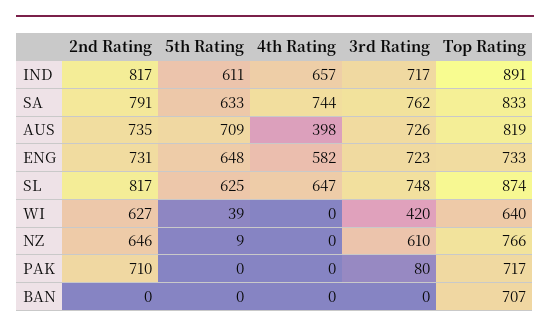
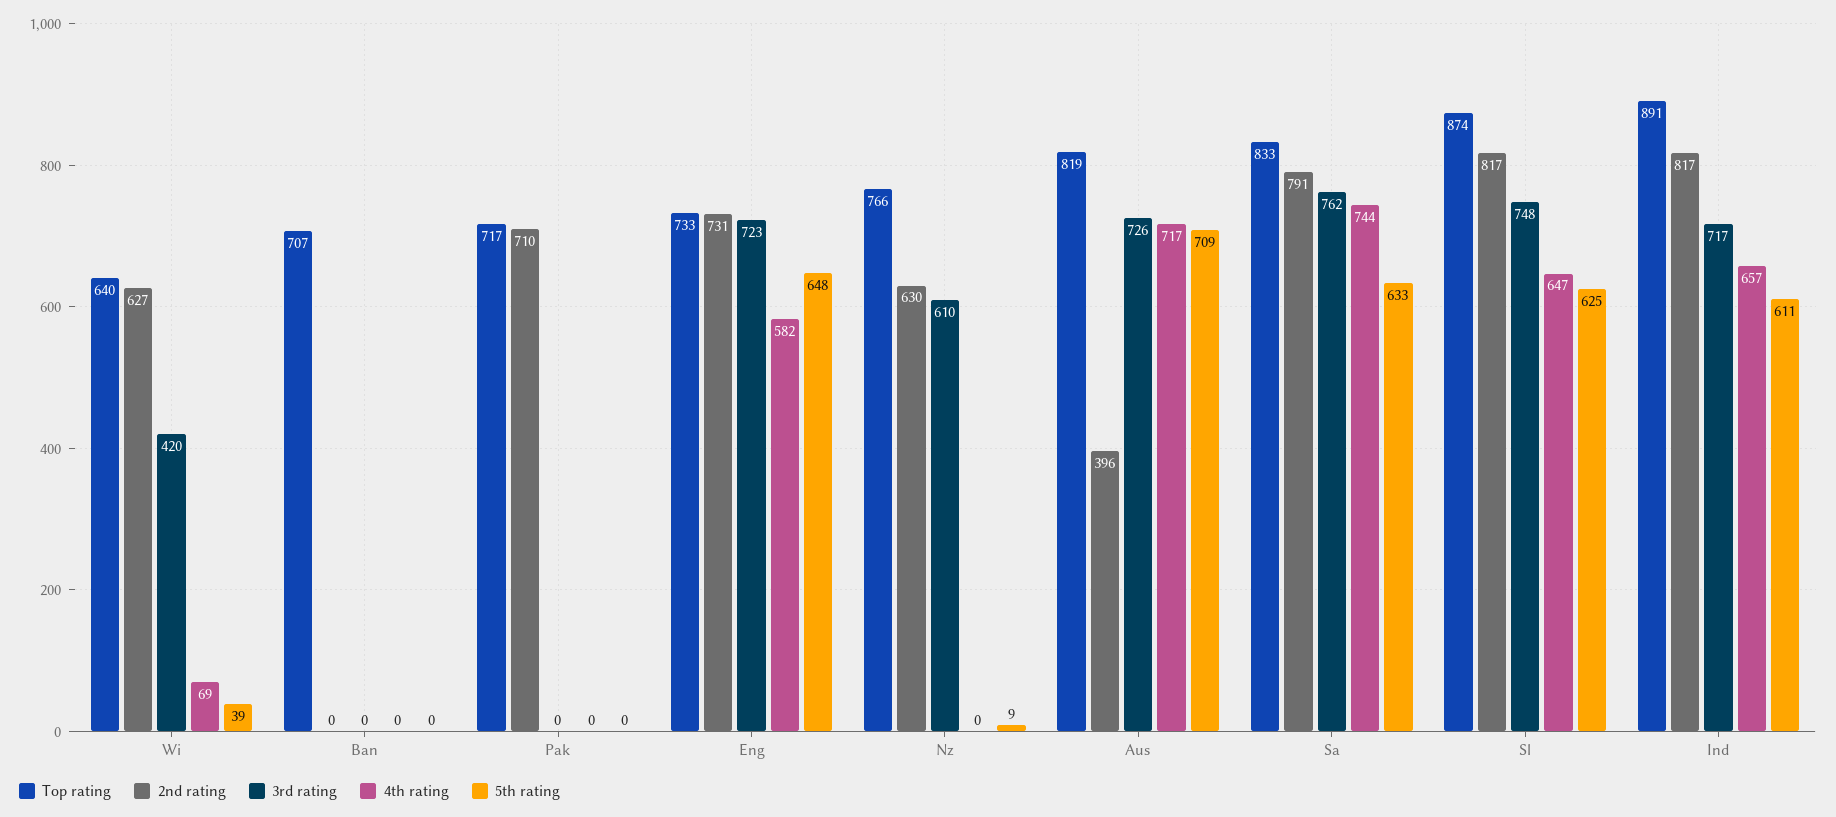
2nd Rating, AUS: 735 -> 396
4th Rating, AUS: 398 -> 717
4th Rating, WI: 0 -> 69
2nd Rating, NZ: 646 -> 630
3rd Rating, PAK: 80 -> 0

